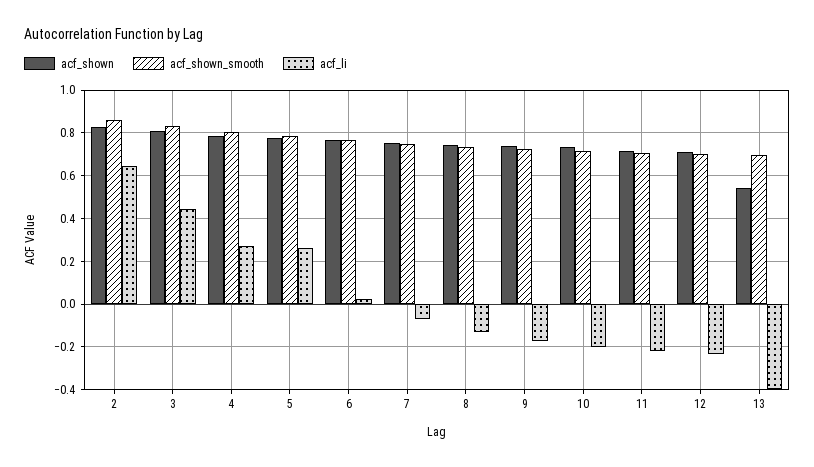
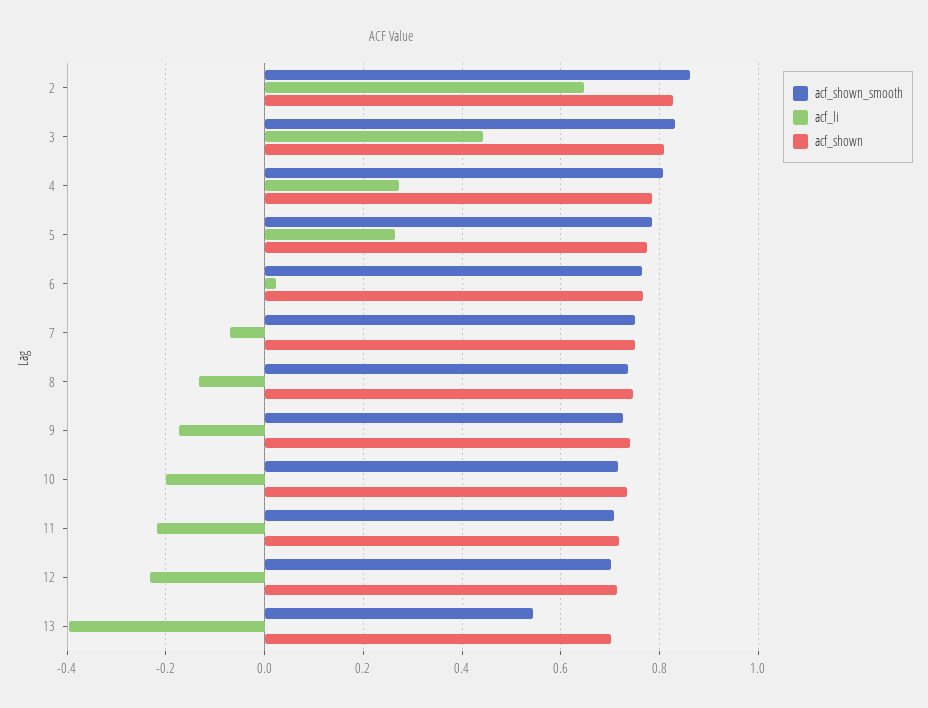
acf_shown, 13: 0.55 -> 0.7
acf_shown_smooth, 13: 0.7 -> 0.54

